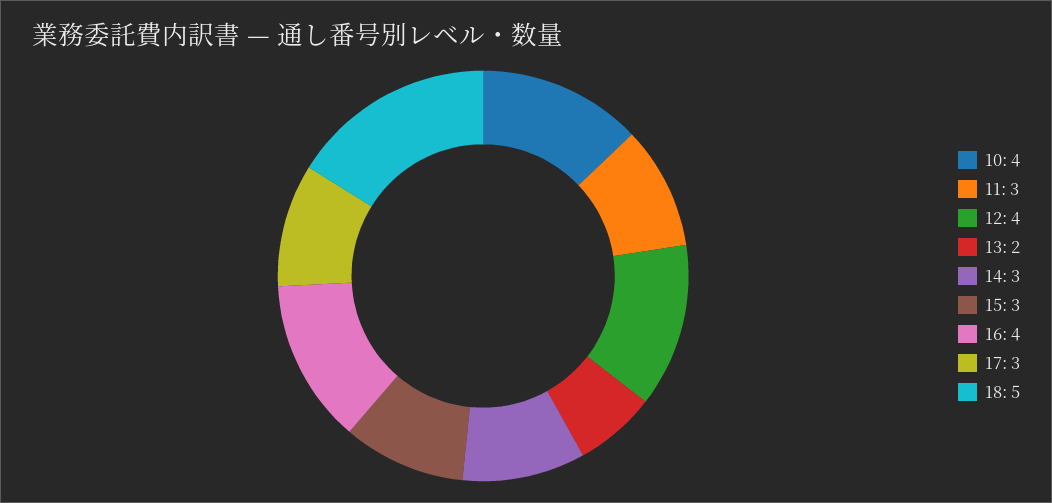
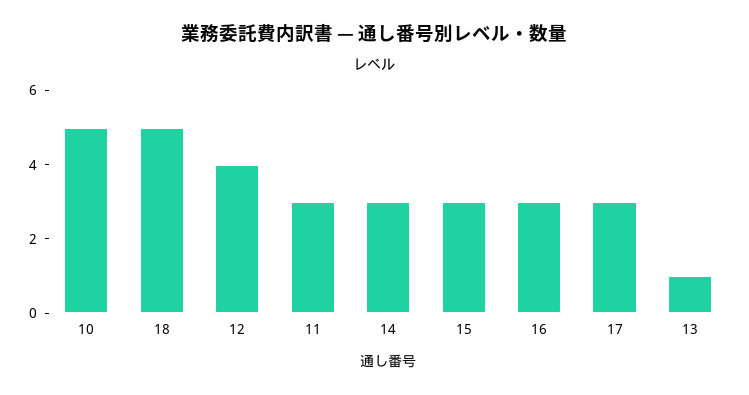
10: 4 -> 5
13: 2 -> 1
16: 4 -> 3

